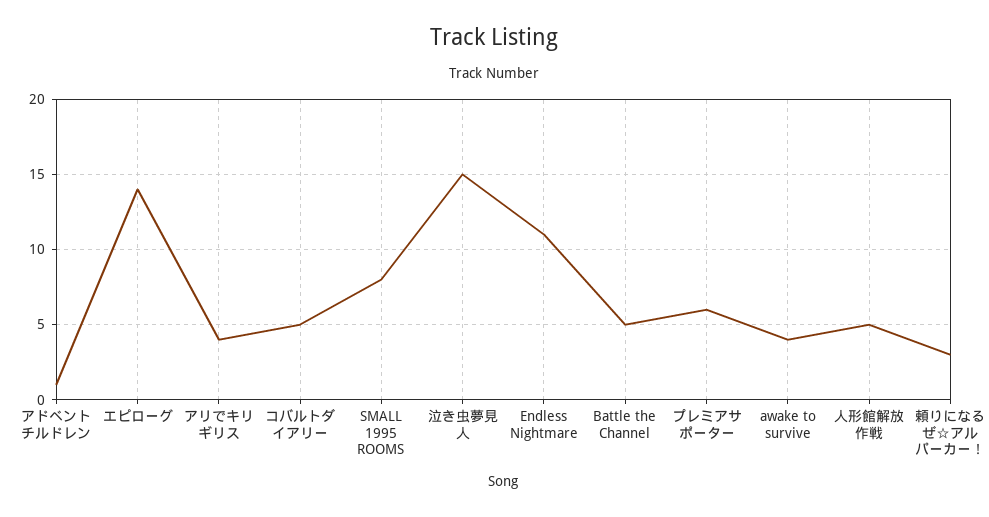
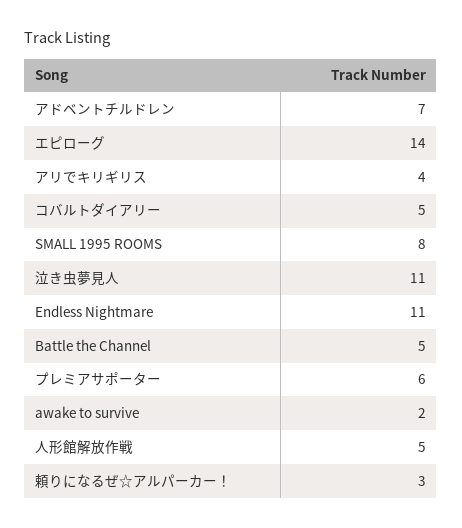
アドベントチルドレン: 1 -> 7
泣き虫夢見人: 15 -> 11
awake to survive: 4 -> 2

